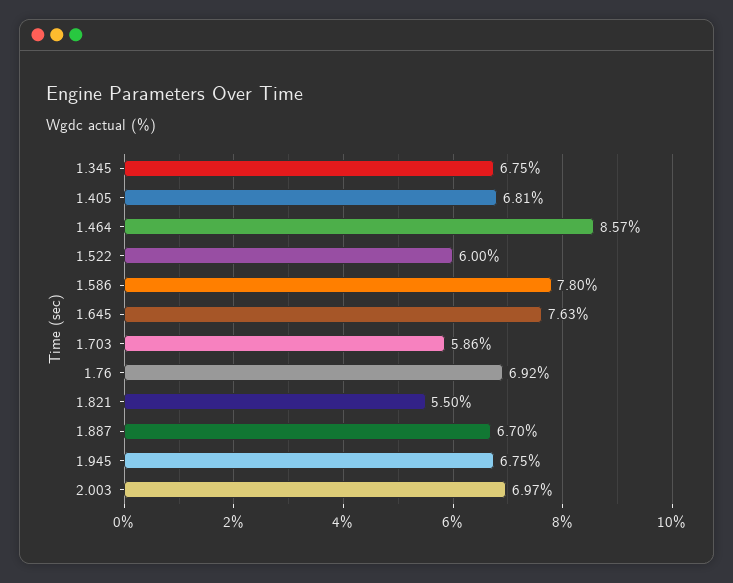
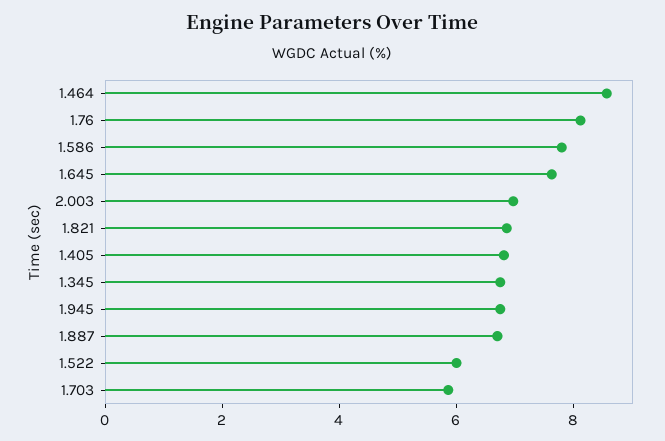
1.76: 6.92 -> 8
1.821: 5.5 -> 7

